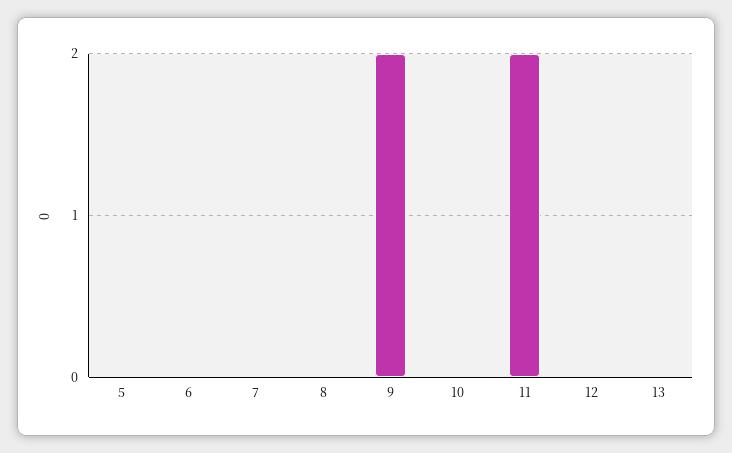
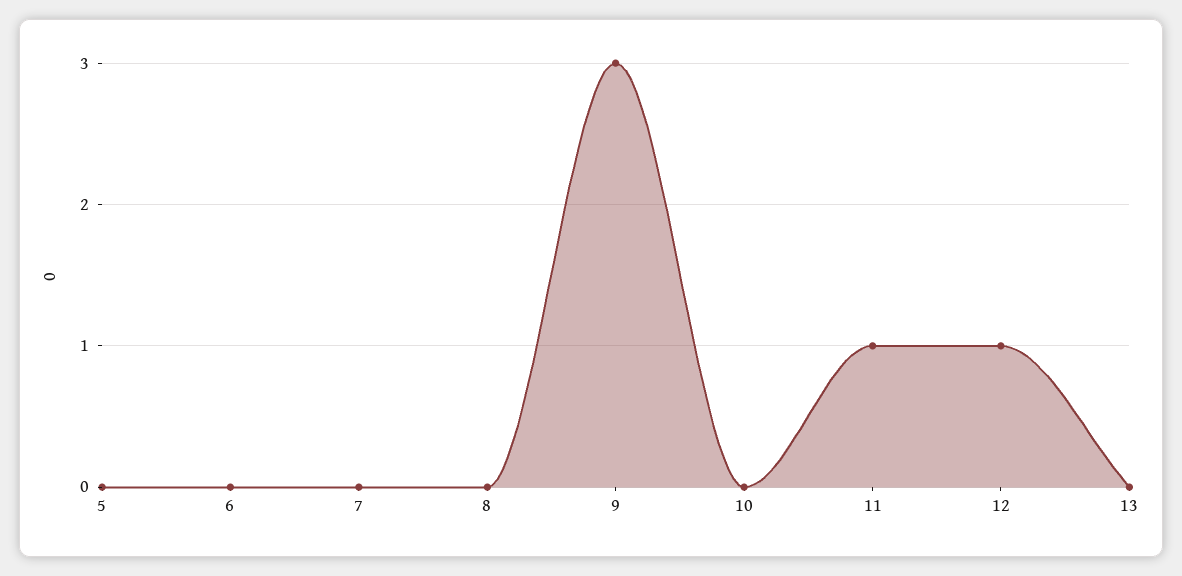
9: 2 -> 3
11: 2 -> 1
12: 0 -> 1

